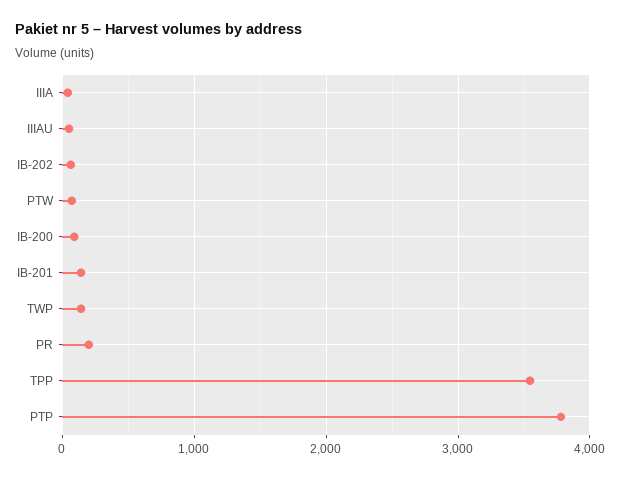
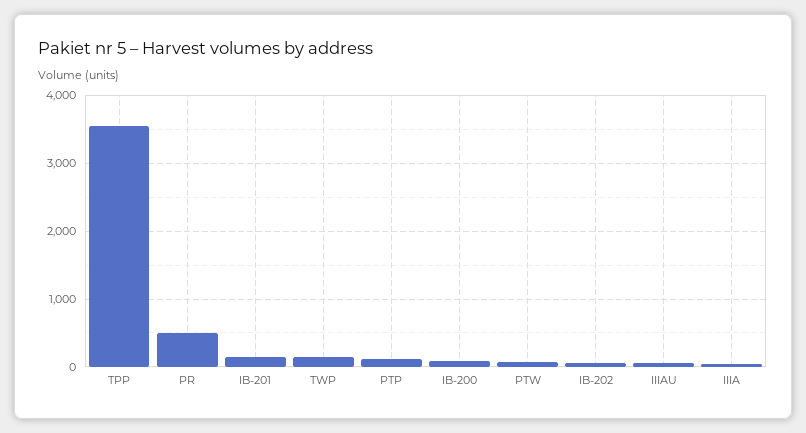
PR: 200 -> 500
PTP: 3800 -> 100

